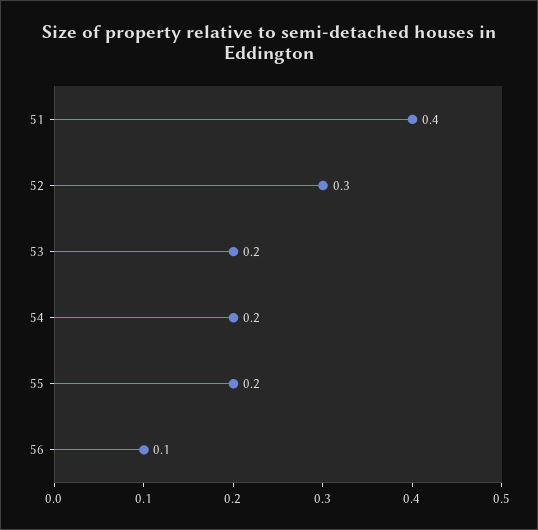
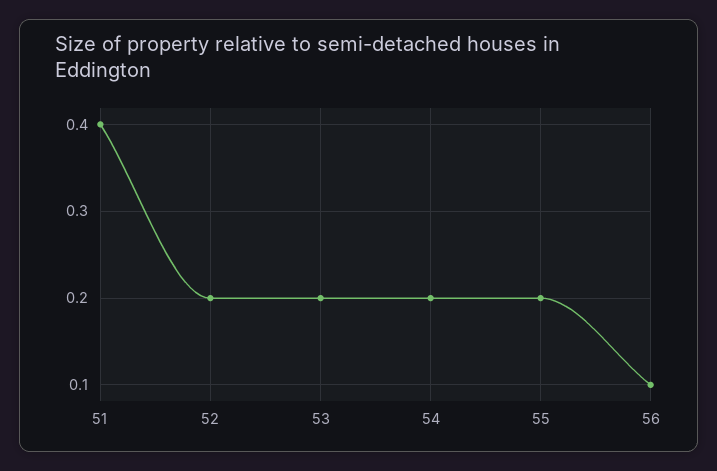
52: 0.3 -> 0.2

